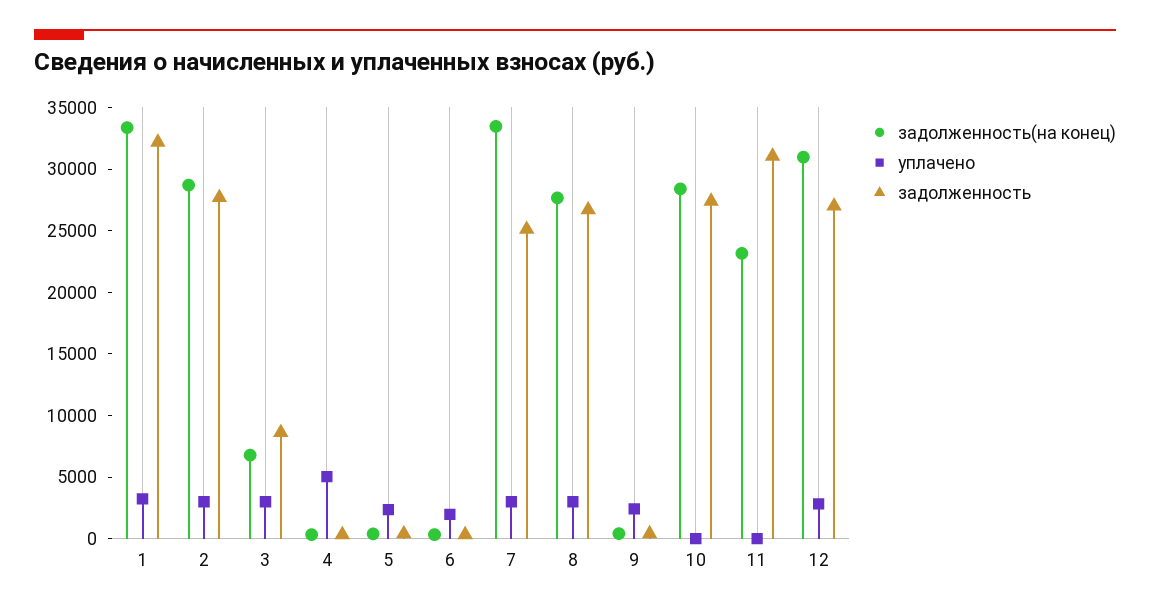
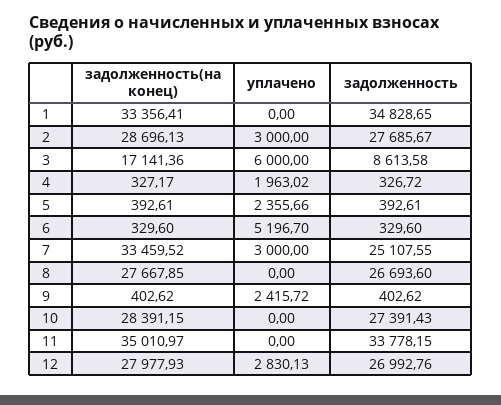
уплачено, 1: 3000 -> 0
задолженность, 1: 32000 -> 34828.65
задолженность(на конец), 3: 7000 -> 17141.36
уплачено, 3: 3000 -> 6000
уплачено, 4: 5000 -> 1963.02
уплачено, 6: 2000 -> 5196.7
уплачено, 8: 3000 -> 0
задолженность(на конец), 11: 23000 -> 35010.97
задолженность, 11: 31000 -> 33778.15
задолженность(на конец), 12: 31000 -> 27977.93

